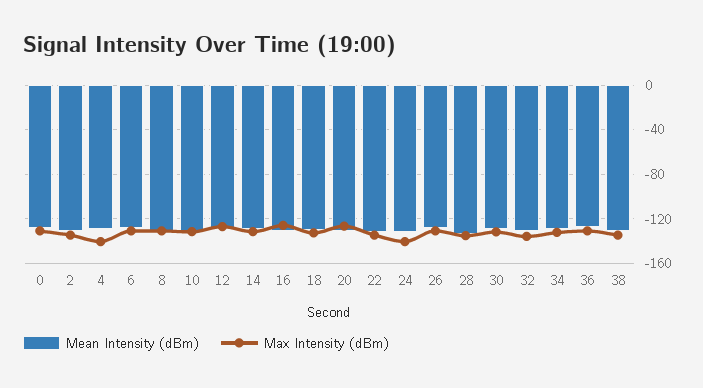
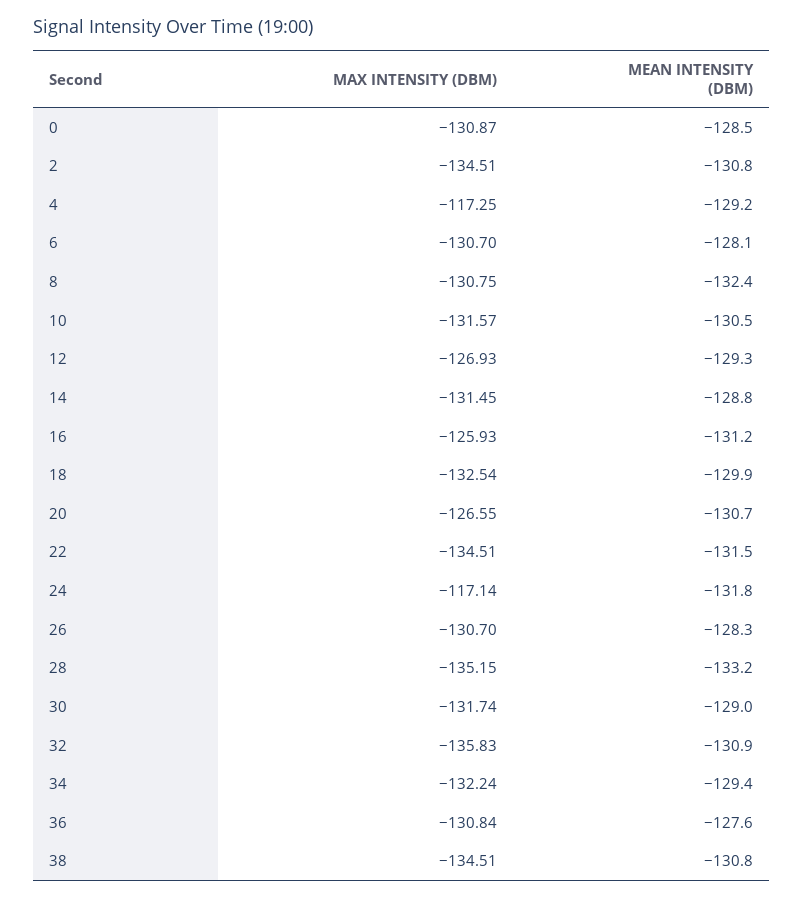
Max Intensity (dBm), 4: -140 -> -117.25
Max Intensity (dBm), 24: -140 -> -117.14

